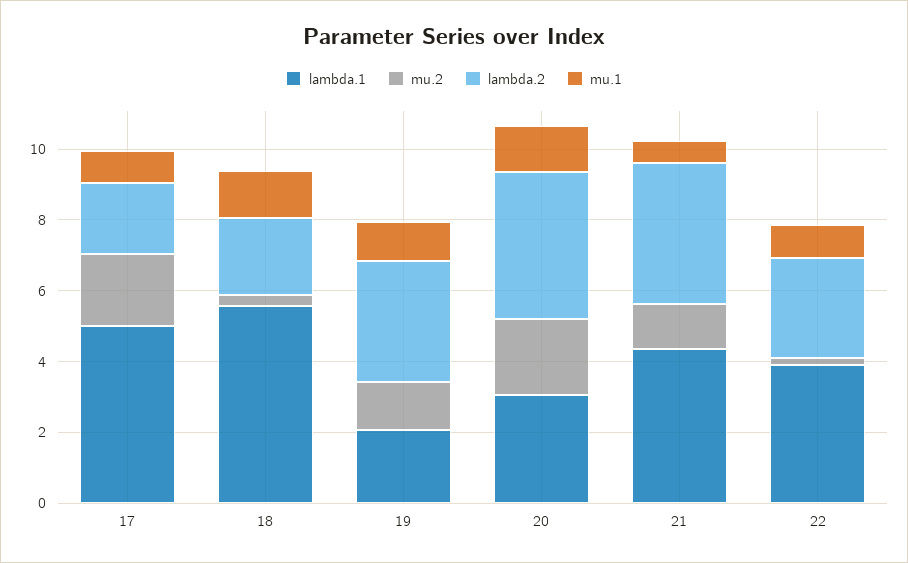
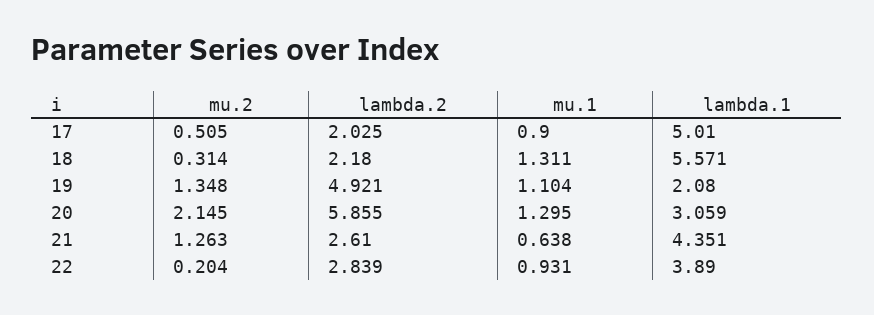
mu.2, 17: 2 -> 0.505
lambda.2, 19: 3.5 -> 4.921
lambda.2, 20: 4 -> 5.855
lambda.2, 21: 4 -> 2.61

